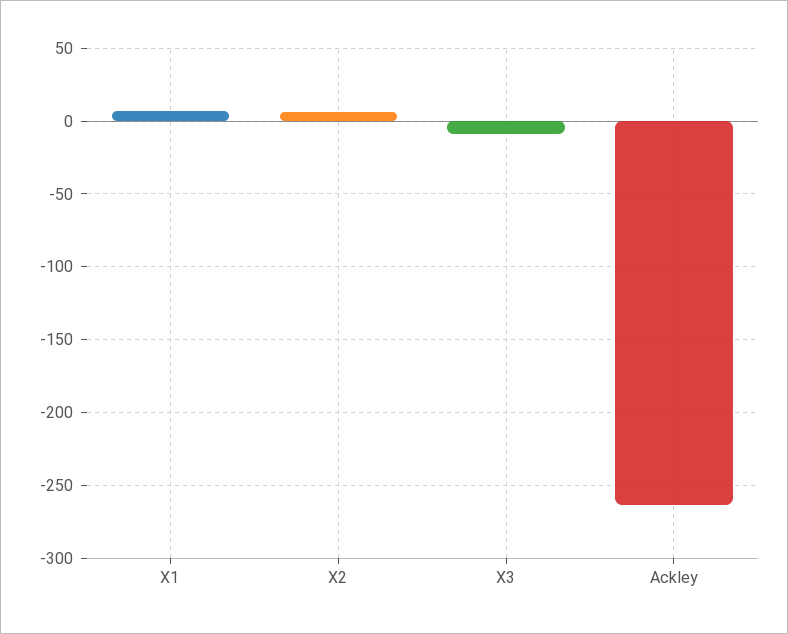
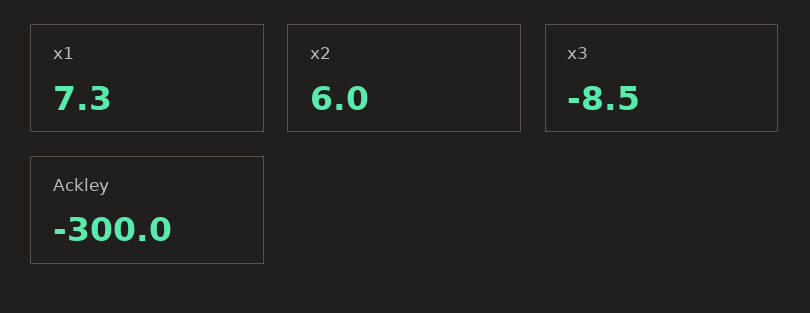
Ackley: -265 -> -300

